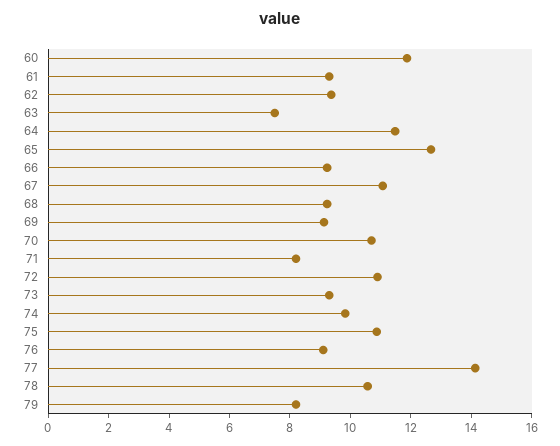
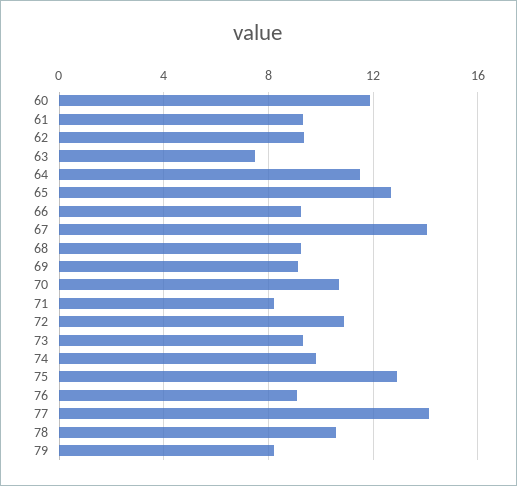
67: 11 -> 14
75: 11 -> 13

